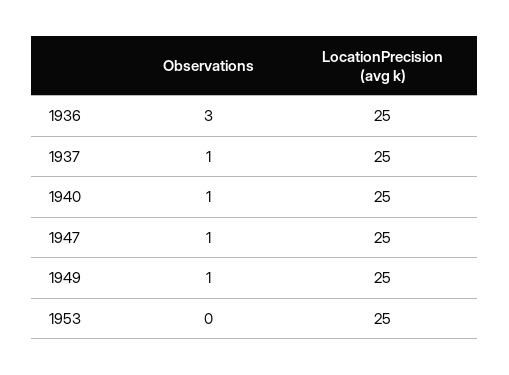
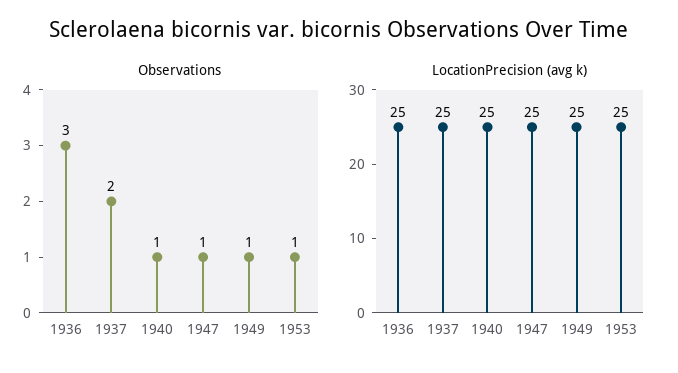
Observations, 1937: 1 -> 2
Observations, 1953: 0 -> 1

